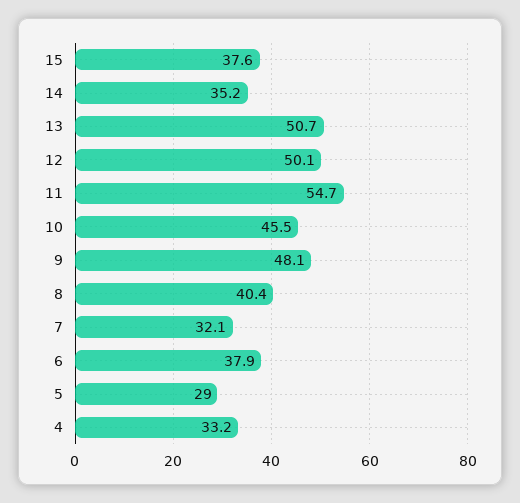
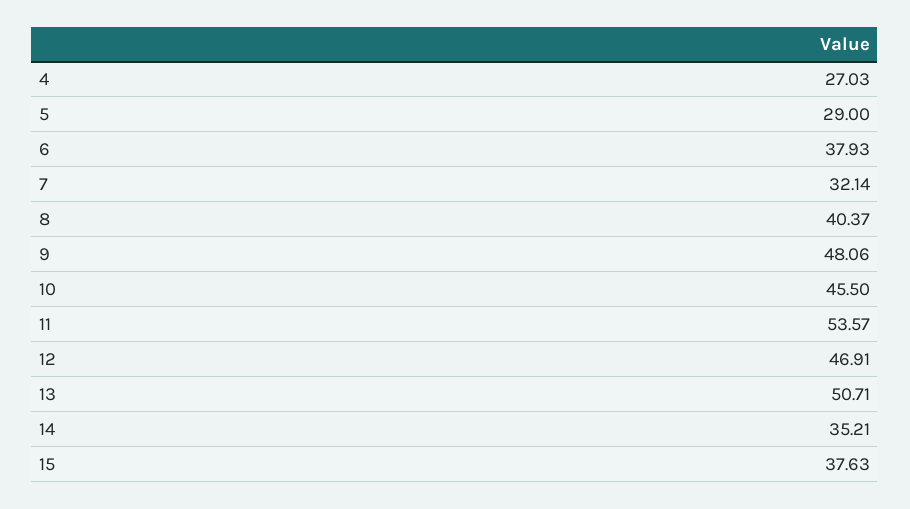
12: 50.1 -> 46.91
11: 54.7 -> 53.57
4: 33.2 -> 27.03

